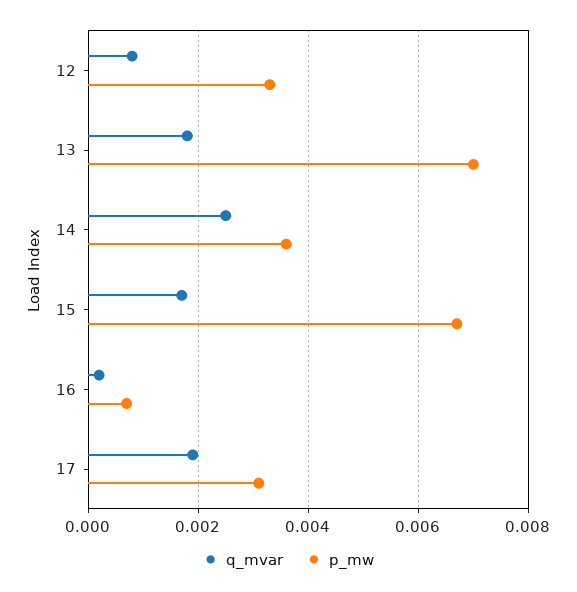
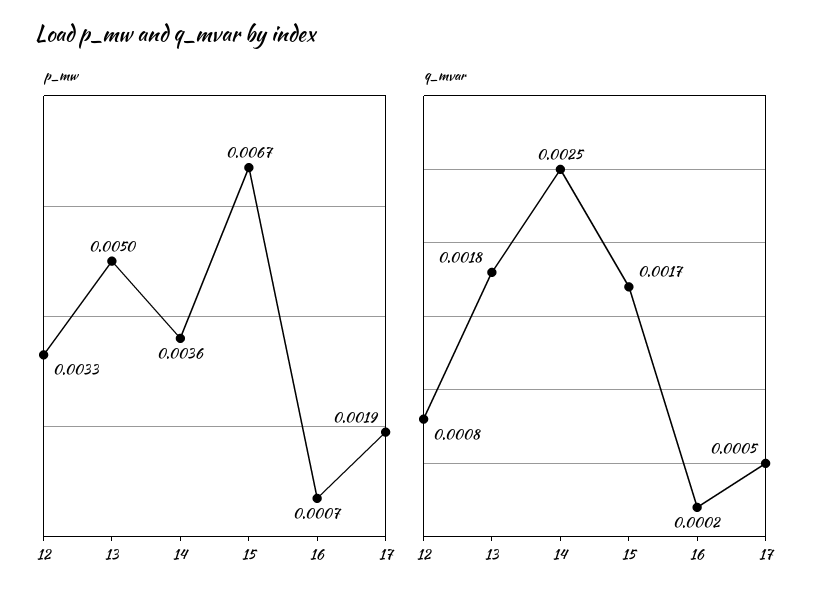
p_mw, 13: 0.007 -> 0.005
q_mvar, 17: 0.002 -> 0.0005
p_mw, 17: 0.003 -> 0.0019

